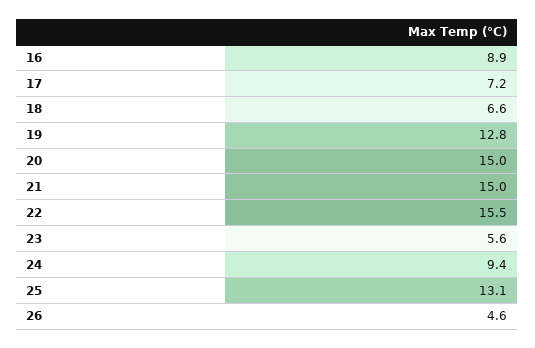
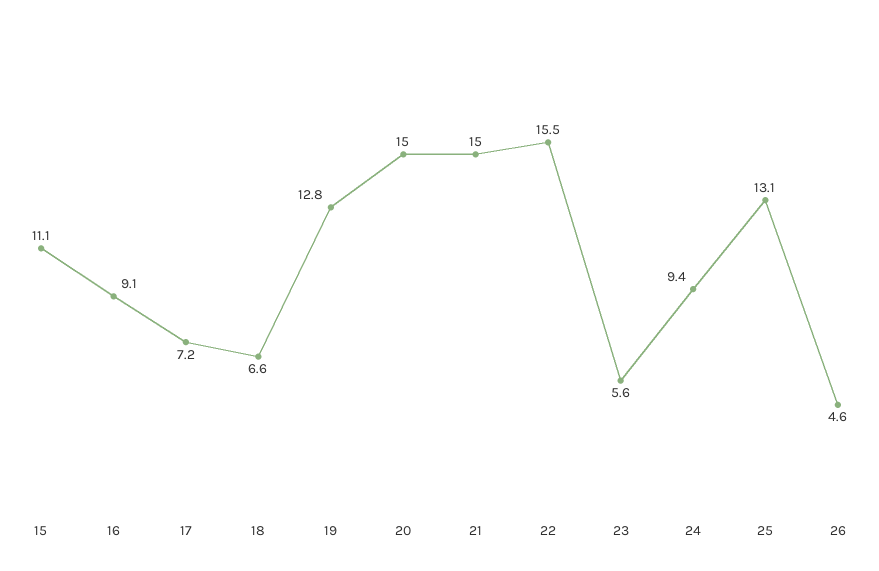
16: 8.9 -> 9.1
15: none -> 11.1

